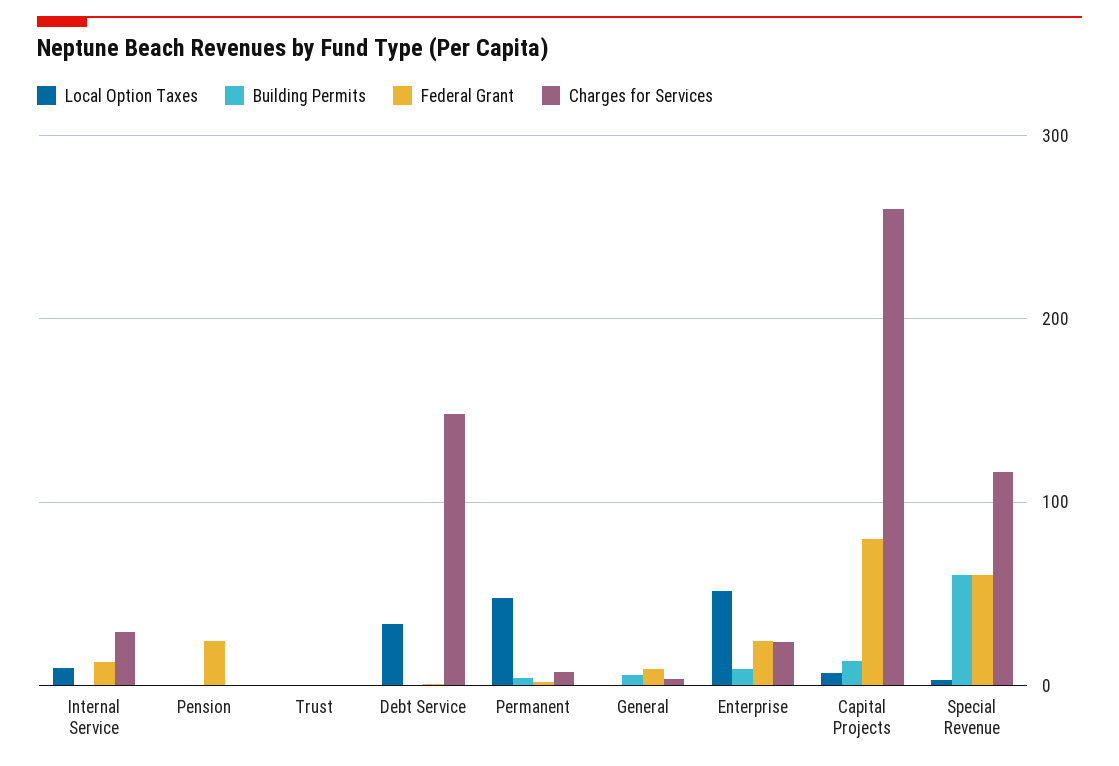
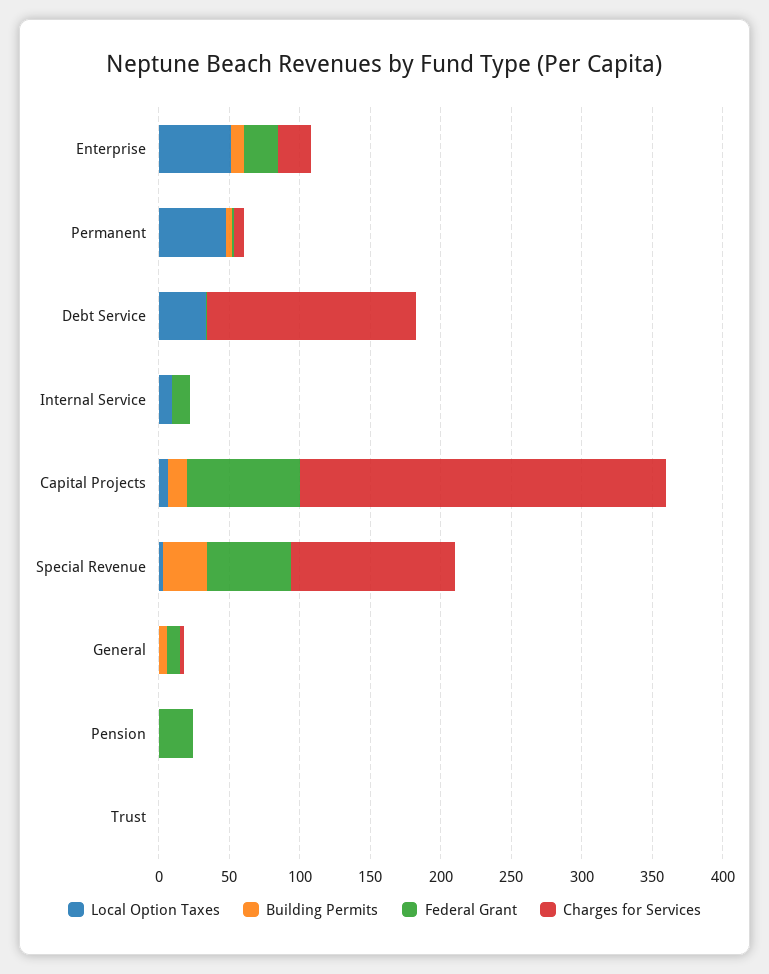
Charges for Services, Internal Service: 30 -> 0
Building Permits, Special Revenue: 60 -> 30

